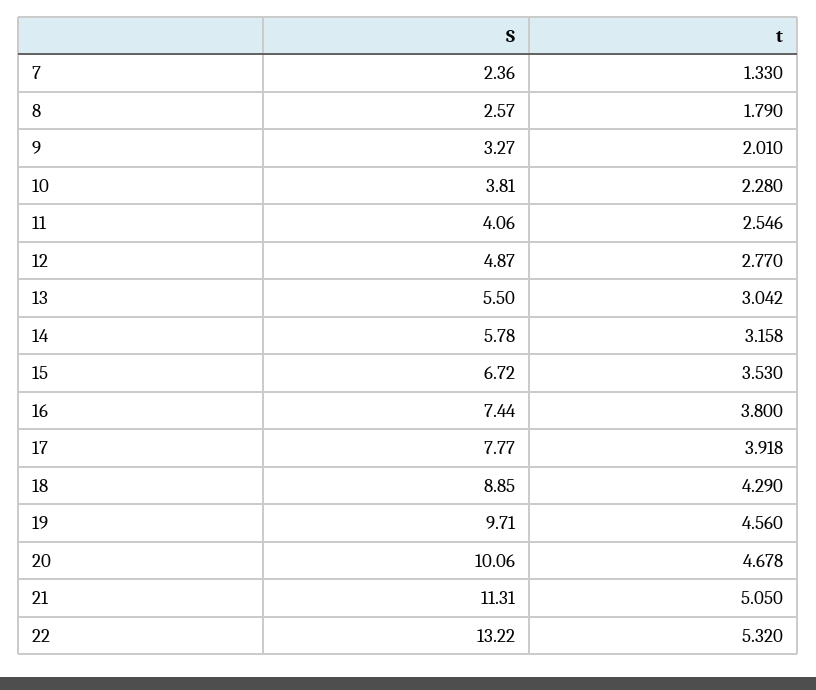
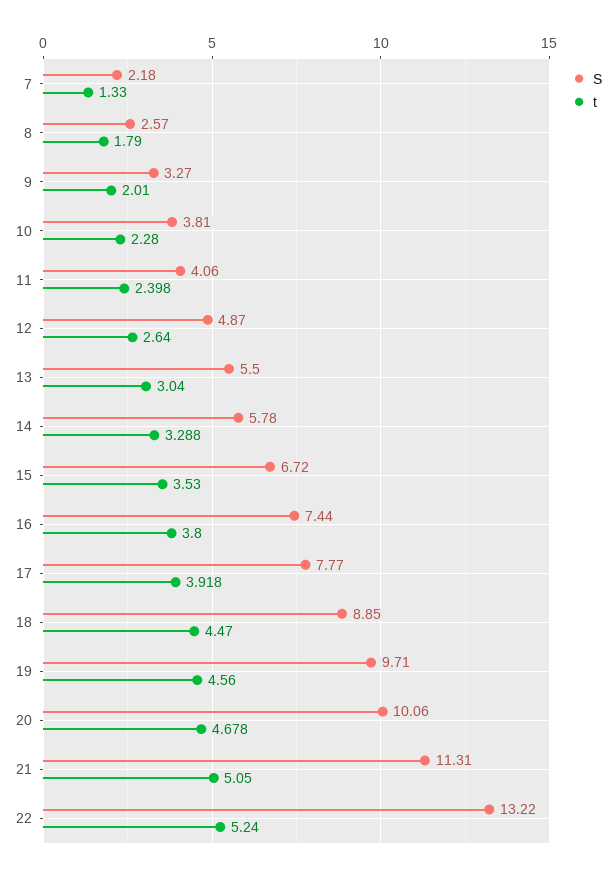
S, 7: 2.36 -> 2.18
t, 11: 2.546 -> 2.398
t, 12: 2.77 -> 2.64
t, 13: 3.042 -> 3.04
t, 14: 3.158 -> 3.288
t, 18: 4.29 -> 4.47
t, 22: 5.32 -> 5.24

